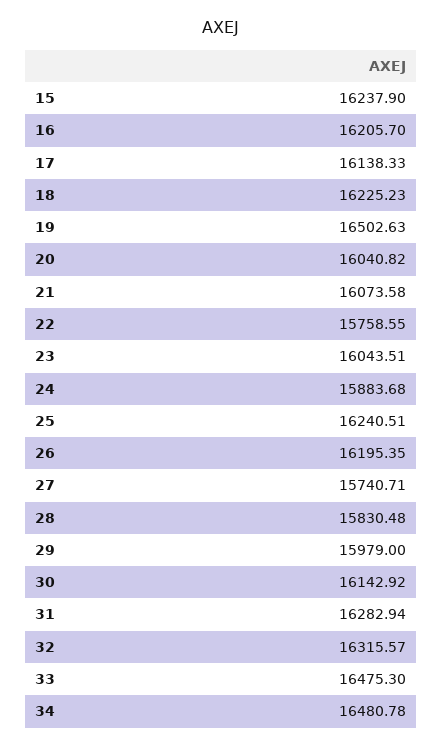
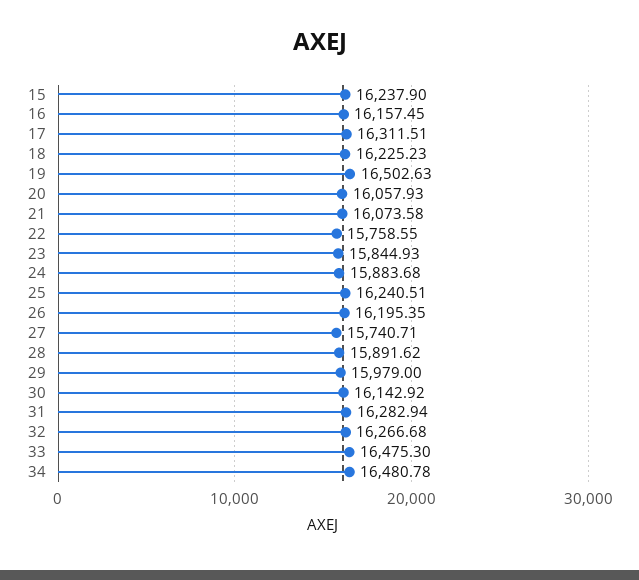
16: 16205.7 -> 16157.45
17: 16138.33 -> 16311.51
20: 16040.82 -> 16057.93
23: 16043.51 -> 15844.93
28: 15830.48 -> 15891.62
32: 16315.57 -> 16266.68

